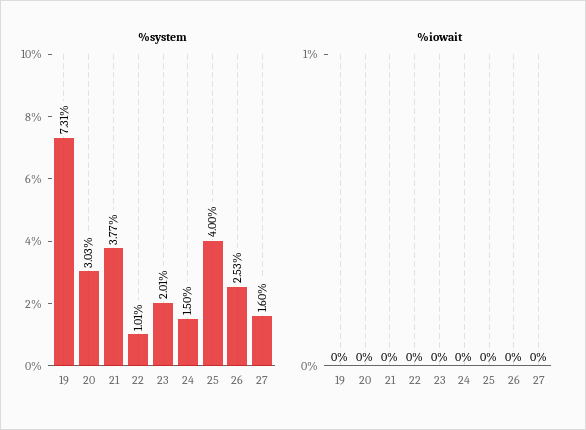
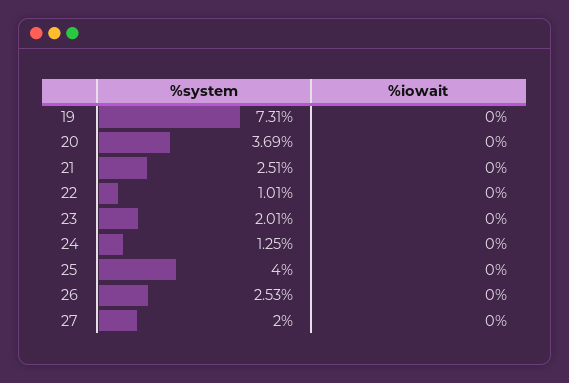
%system, 20: 3.03 -> 3.69
%system, 21: 3.77 -> 2.51
%system, 24: 1.5 -> 1.25
%system, 27: 1.6 -> 2

